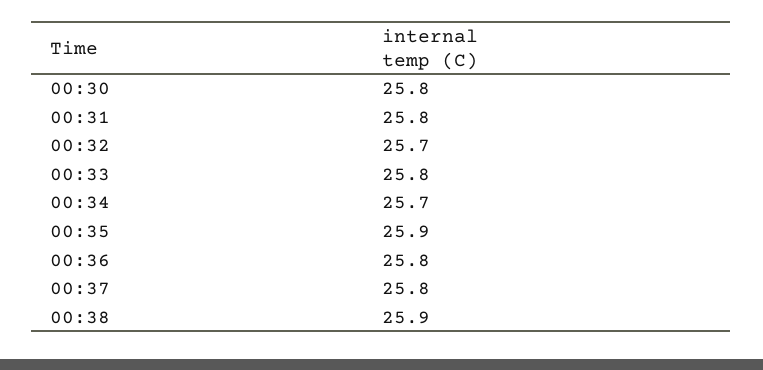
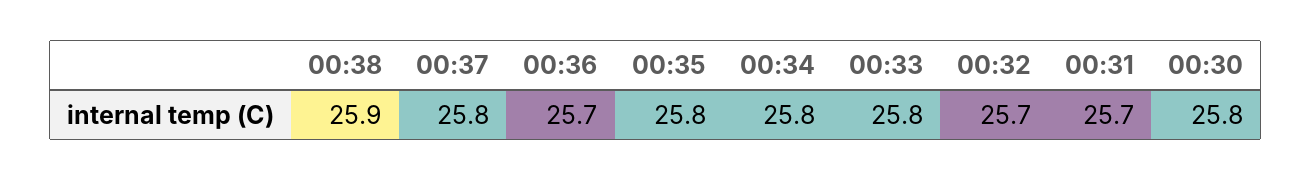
00:31: 25.8 -> 25.7
00:34: 25.7 -> 25.8
00:35: 25.9 -> 25.8
00:36: 25.8 -> 25.7

